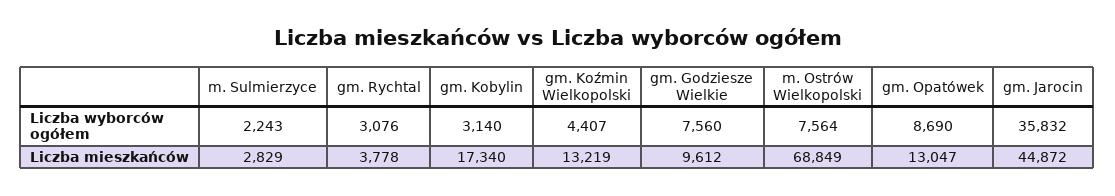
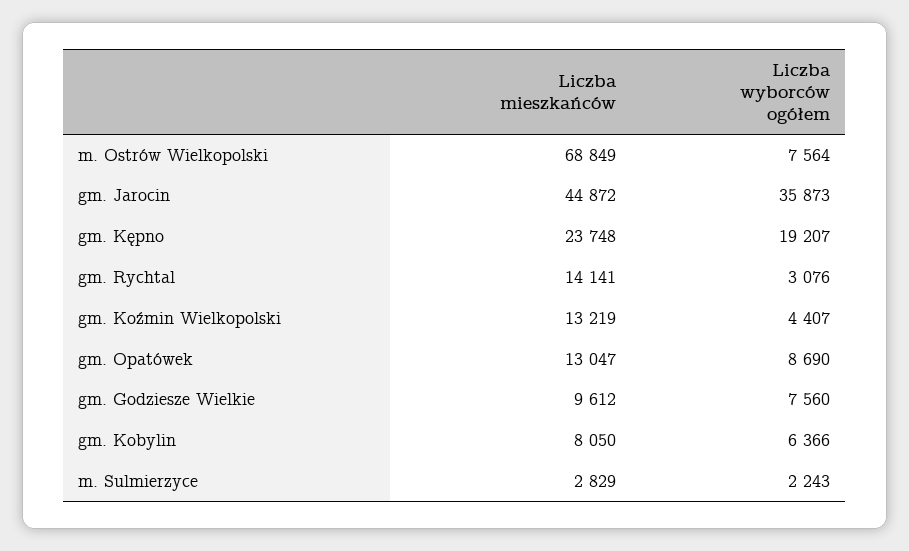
gm. Kobylin, Liczba wyborców ogółem: 3140 -> 6366
gm. Jarocin, Liczba wyborców ogółem: 35832 -> 35873
gm. Rychtal, Liczba mieszkańców: 3778 -> 14141
gm. Kobylin, Liczba mieszkańców: 17340 -> 8050
gm. Kępno, Liczba mieszkańców: none -> 23748
gm. Kępno, Liczba wyborców ogółem: none -> 19207

